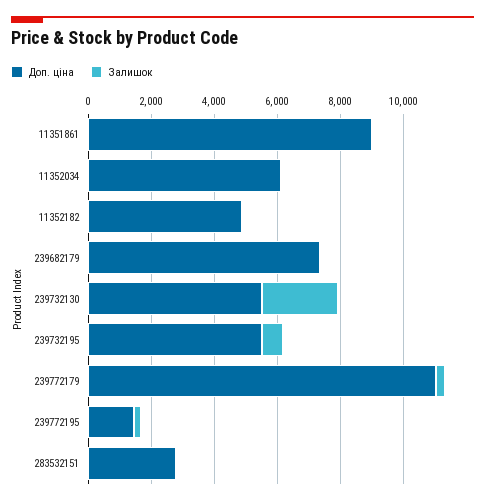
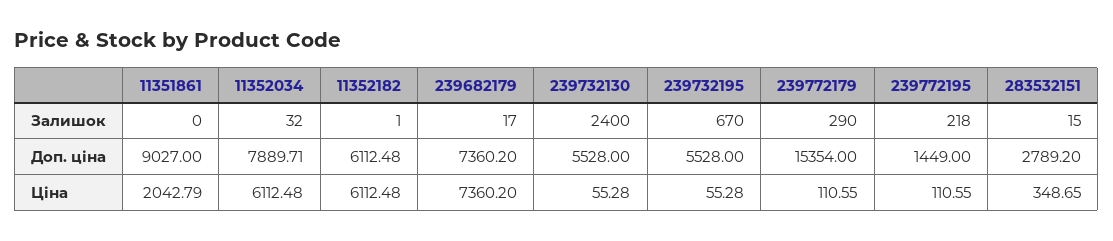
Доп. ціна, 11352034: 6000 -> 7889.71
Доп. ціна, 11352182: 5000 -> 6112.48
Доп. ціна, 239772179: 11000 -> 15354
Ціна, 11351861: none -> 2042.79
Ціна, 11352034: none -> 6112.48
Ціна, 11352182: none -> 6112.48
Ціна, 239682179: none -> 7360.2
Ціна, 239732130: none -> 55.28
Ціна, 239732195: none -> 55.28
Ціна, 239772179: none -> 110.55
Ціна, 239772195: none -> 110.55
Ціна, 283532151: none -> 348.65

